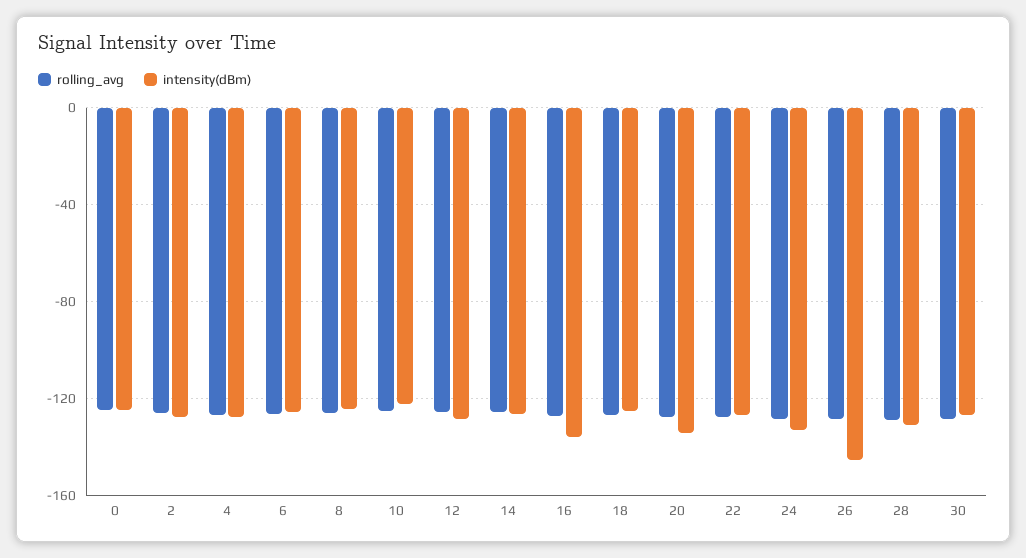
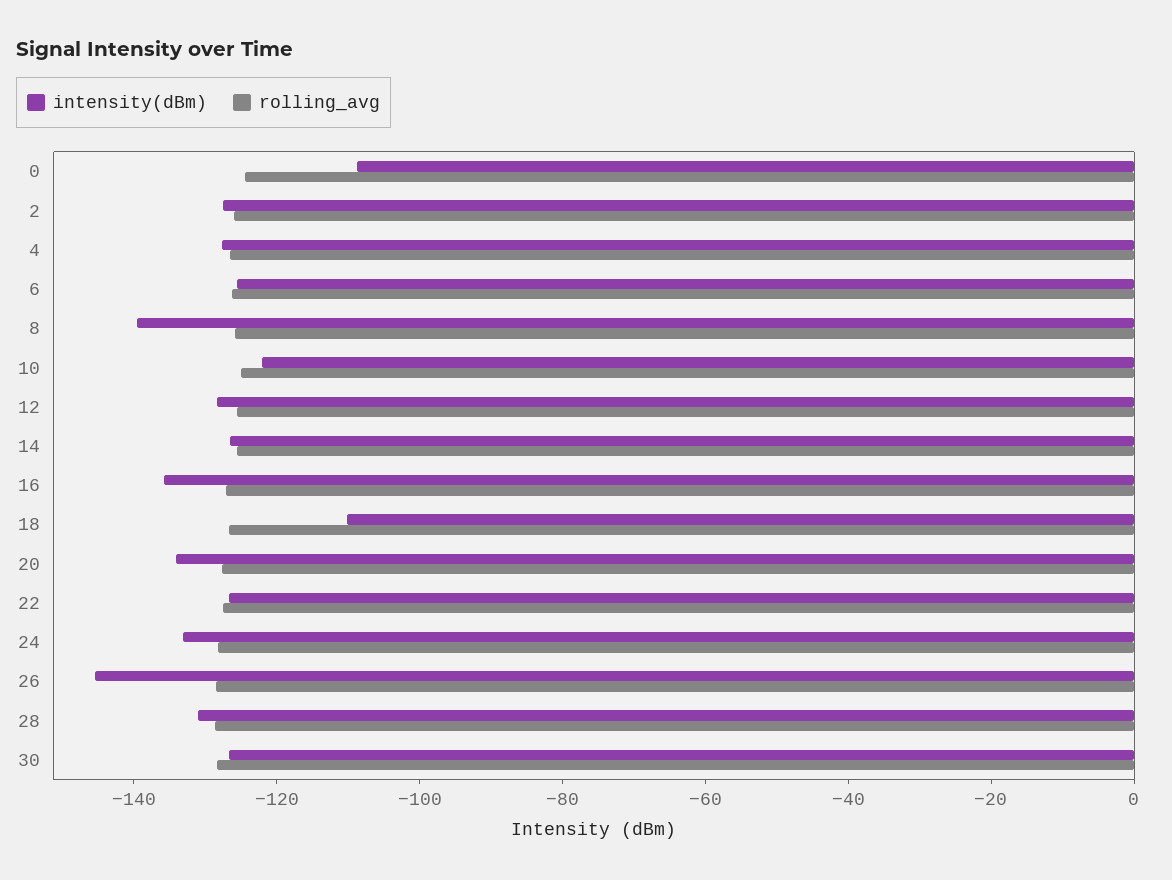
intensity(dBm), 0: -125 -> -110
intensity(dBm), 8: -125 -> -140
intensity(dBm), 18: -125 -> -110

